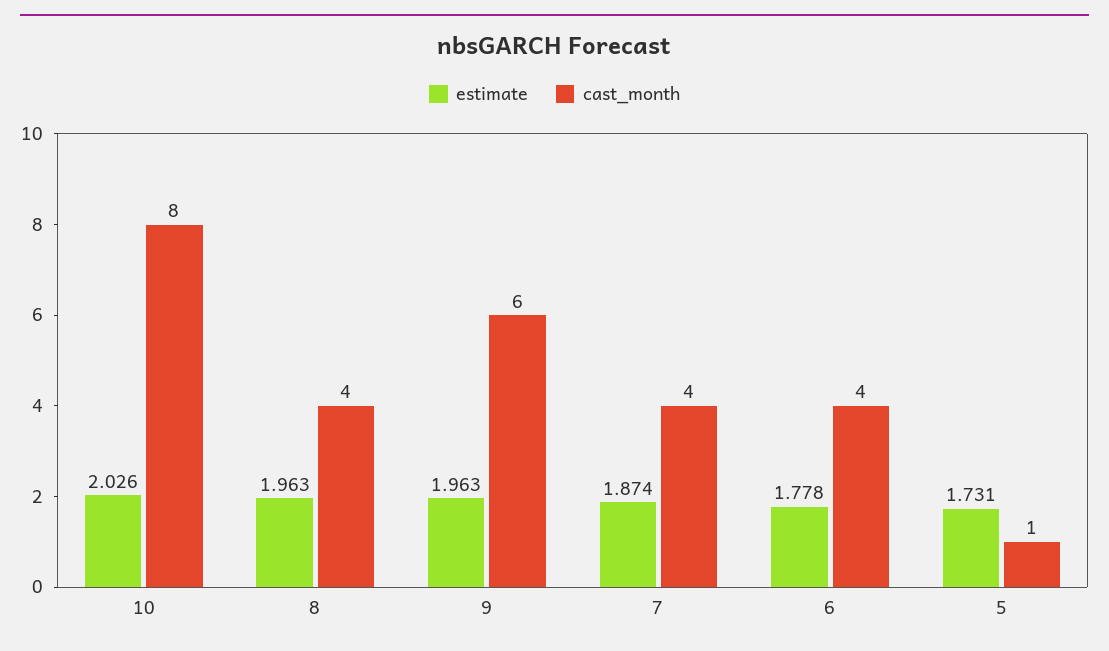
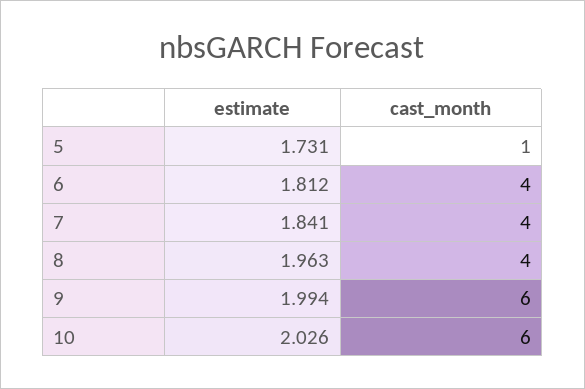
cast_month, 10: 8 -> 6
estimate, 9: 1.963 -> 1.994
estimate, 7: 1.874 -> 1.841
estimate, 6: 1.778 -> 1.812

